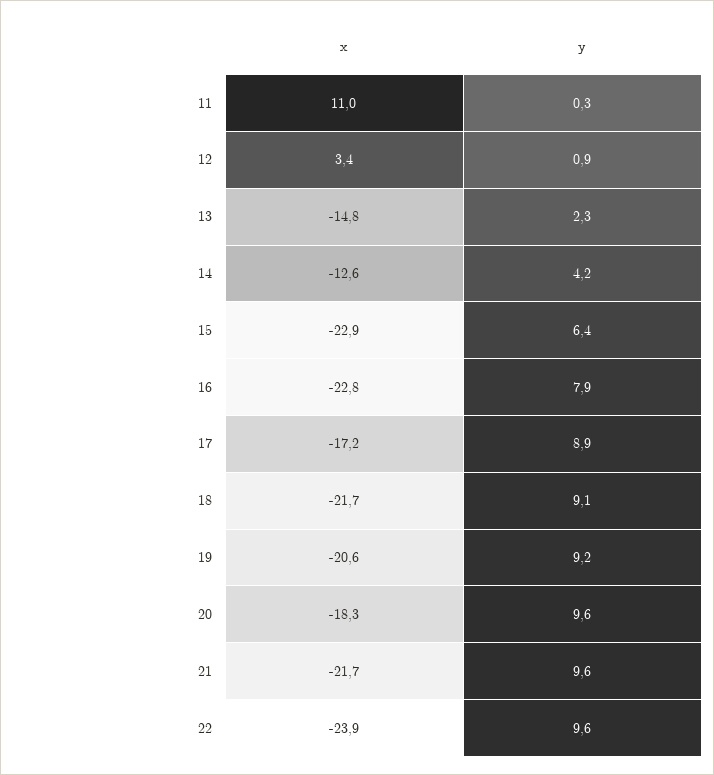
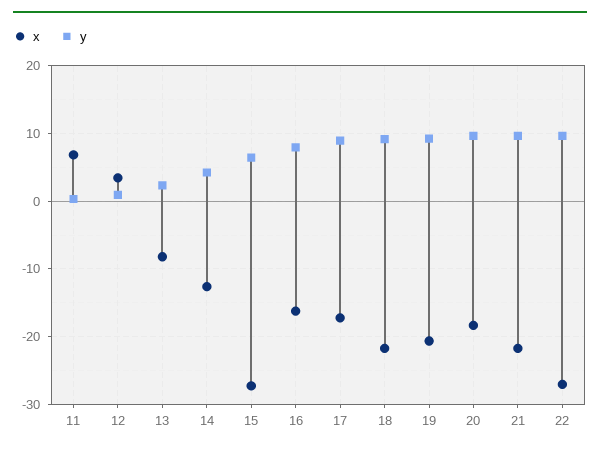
x, 11: 11 -> 7
x, 13: -14.8 -> -8
x, 15: -22.9 -> -27
x, 16: -22.8 -> -16
x, 22: -23.9 -> -27

